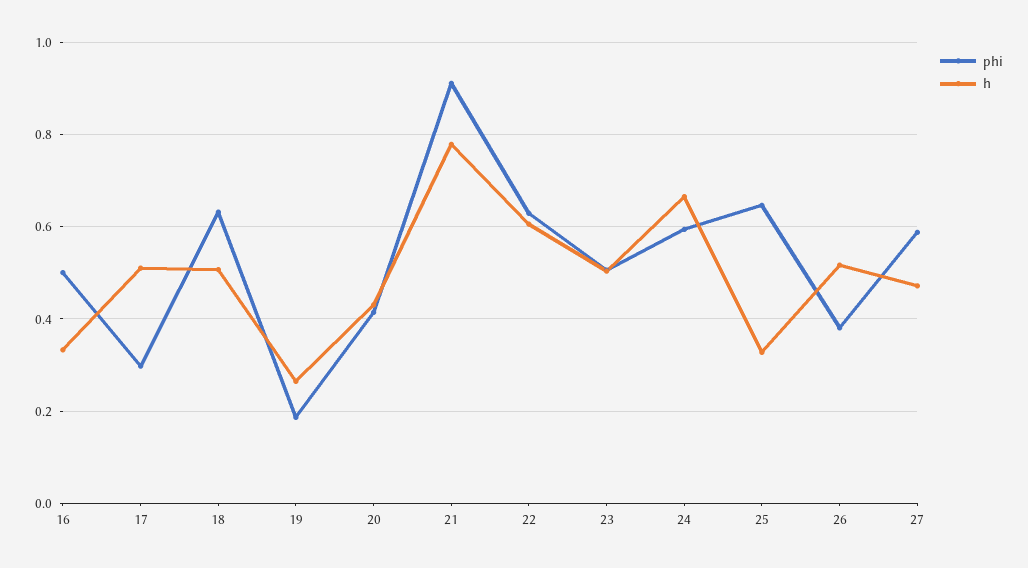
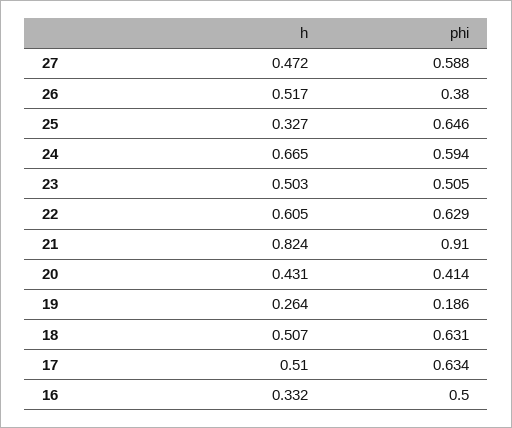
phi, 17: 0.3 -> 0.634
h, 21: 0.78 -> 0.824

